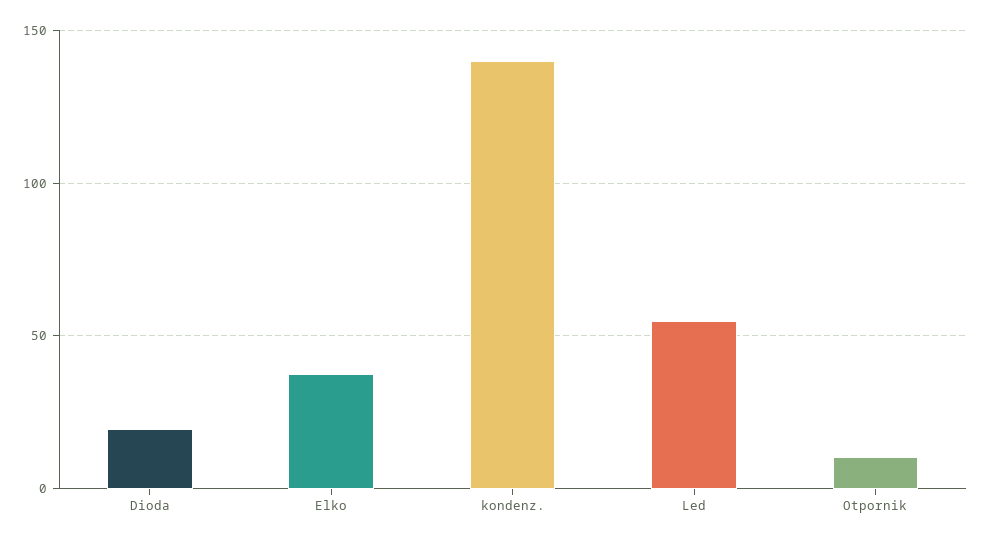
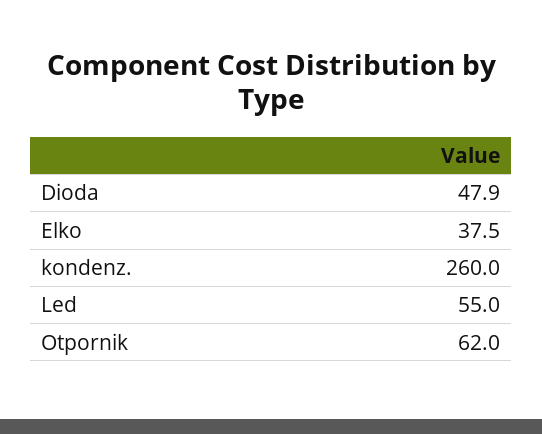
Dioda: 20 -> 47.9
kondenz.: 140 -> 260
Otpornik: 10 -> 62

